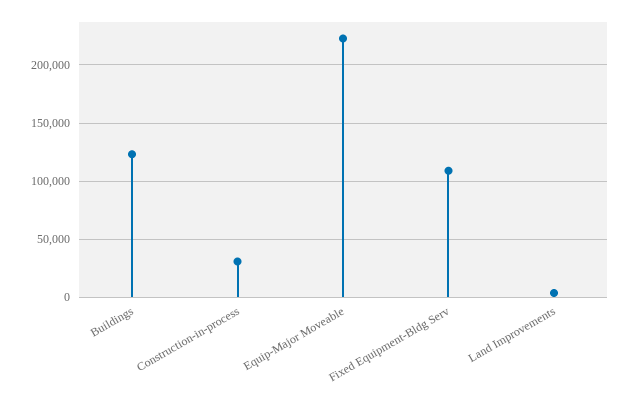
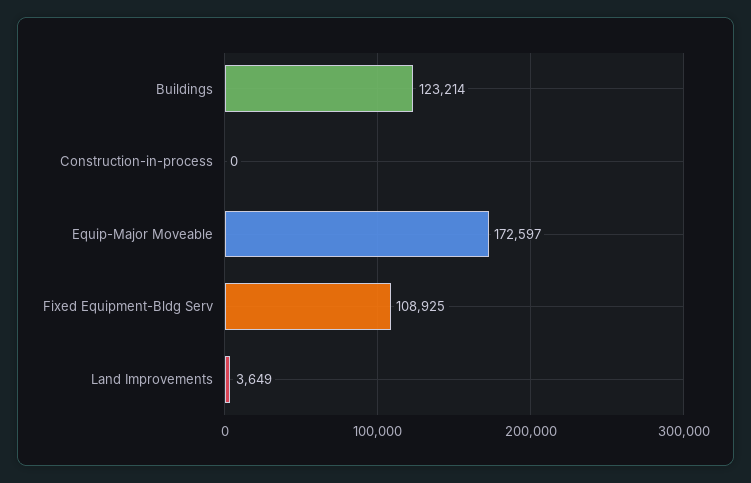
Construction-in-process: 30000 -> 0
Equip-Major Moveable: 220000 -> 172597

